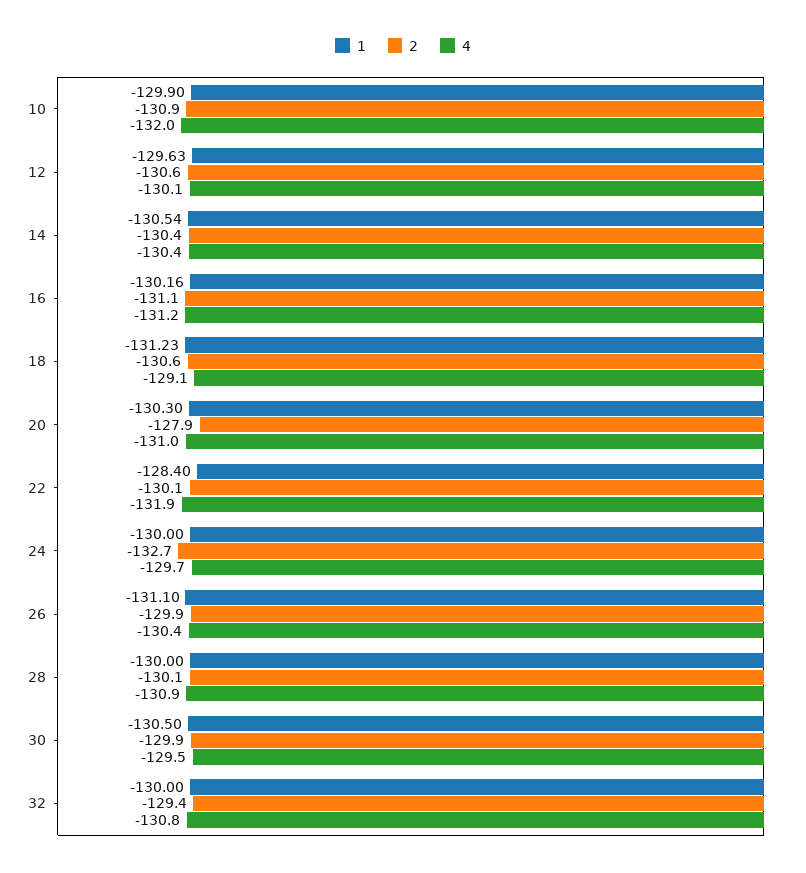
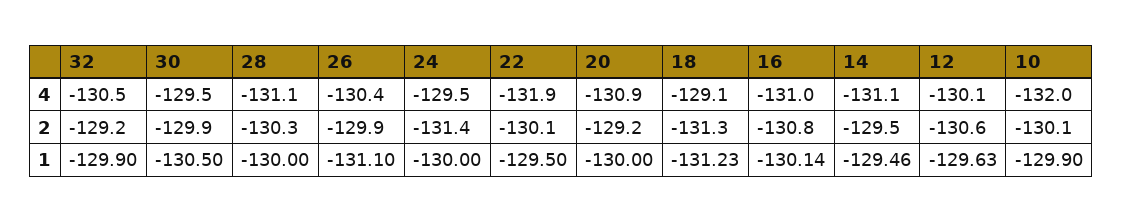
2, 10: -130.9 -> -130.1
1, 14: -130.54 -> -129.46
2, 14: -130.4 -> -129.5
4, 14: -130.4 -> -131.1
1, 16: -130.16 -> -130.14
2, 16: -131.1 -> -130.8
4, 16: -131.2 -> -131
2, 18: -130.6 -> -131.3
1, 20: -130.3 -> -130
2, 20: -127.9 -> -129.2
4, 20: -131 -> -130.9
1, 22: -128.4 -> -129.5
2, 24: -132.7 -> -131.4
4, 24: -129.7 -> -129.5
2, 28: -130.1 -> -130.3
4, 28: -130.9 -> -131.1
1, 32: -130 -> -129.9
2, 32: -129.4 -> -129.2
4, 32: -130.8 -> -130.5

